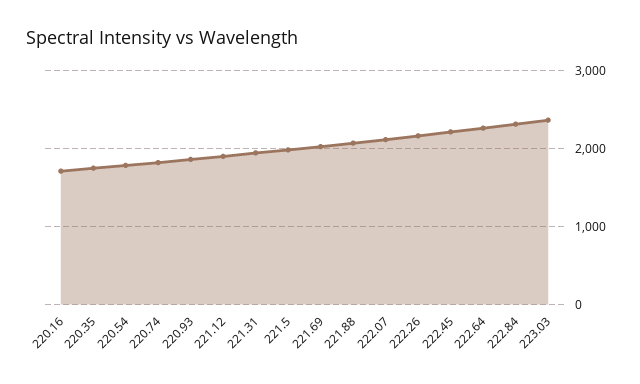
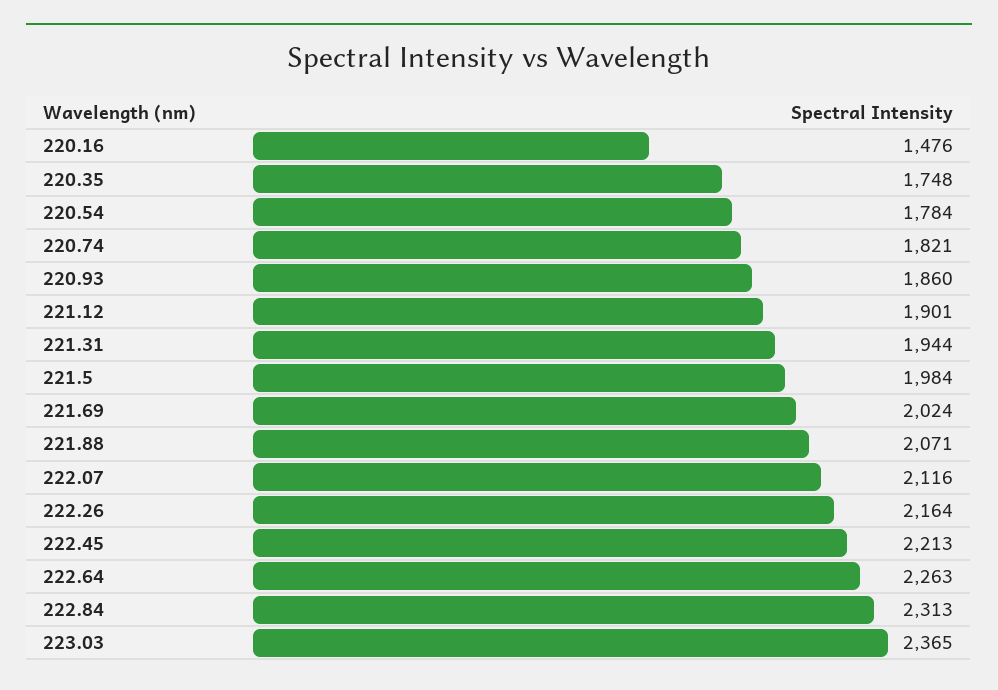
220.16: 1700 -> 1476

